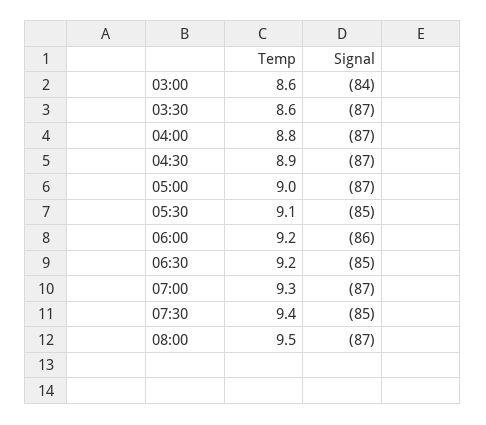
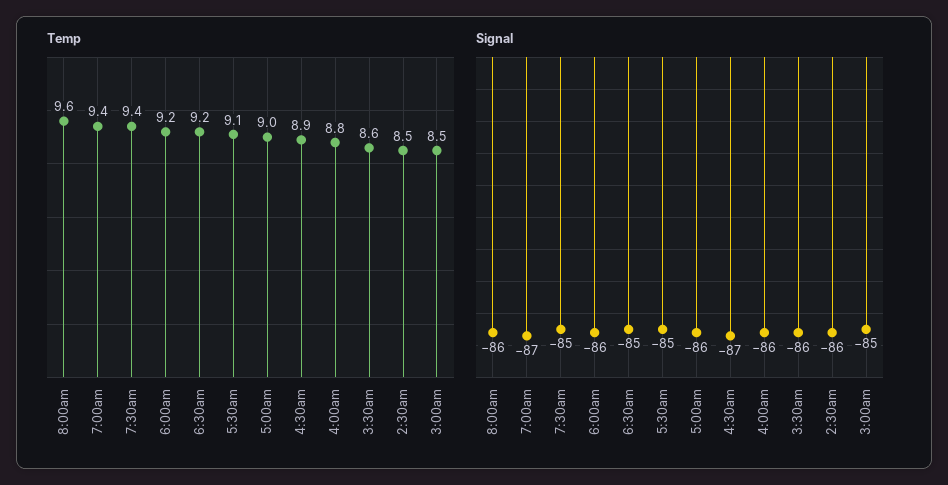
Temp, 03:00: 8.6 -> 8.5
Signal, 03:00: -84 -> -85
Signal, 03:30: -87 -> -86
Signal, 04:00: -87 -> -86
Signal, 05:00: -87 -> -86
Temp, 07:00: 9.3 -> 9.4
Temp, 08:00: 9.5 -> 9.6
Signal, 08:00: -87 -> -86
Temp, 2:30am: none -> 8.5
Signal, 2:30am: none -> -86

